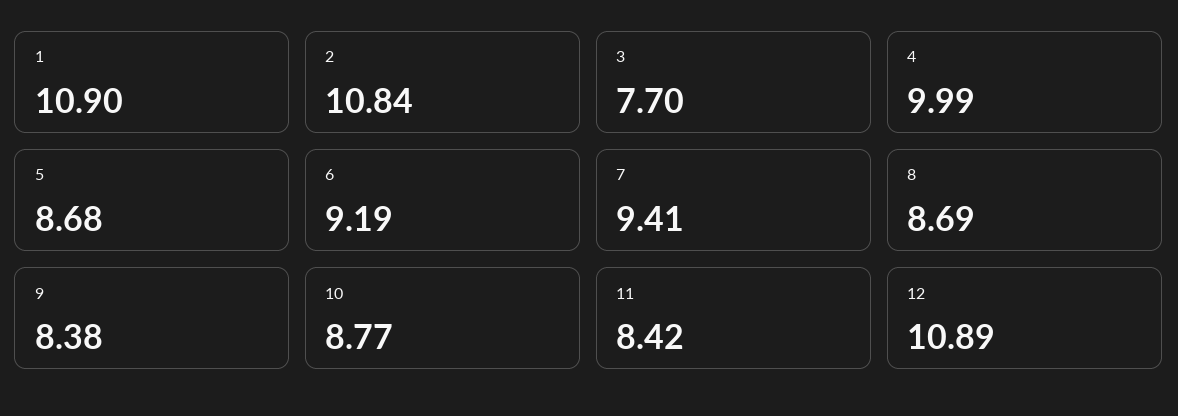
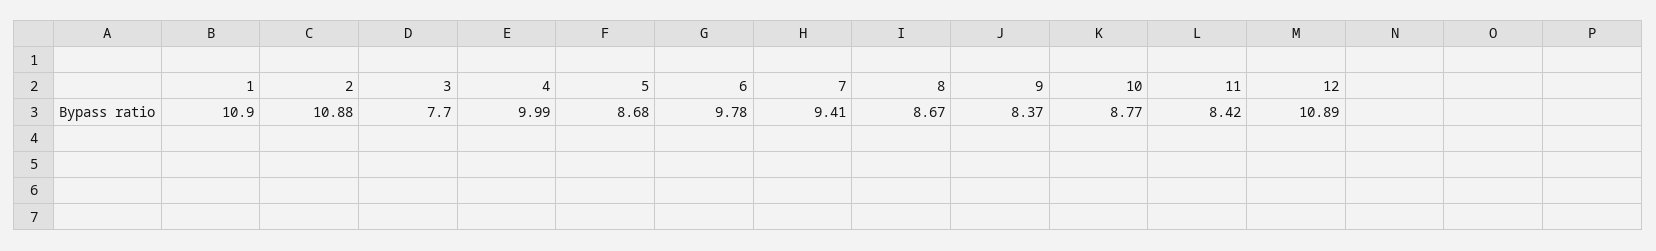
2: 10.84 -> 10.88
6: 9.19 -> 9.78
8: 8.69 -> 8.67
9: 8.38 -> 8.37

